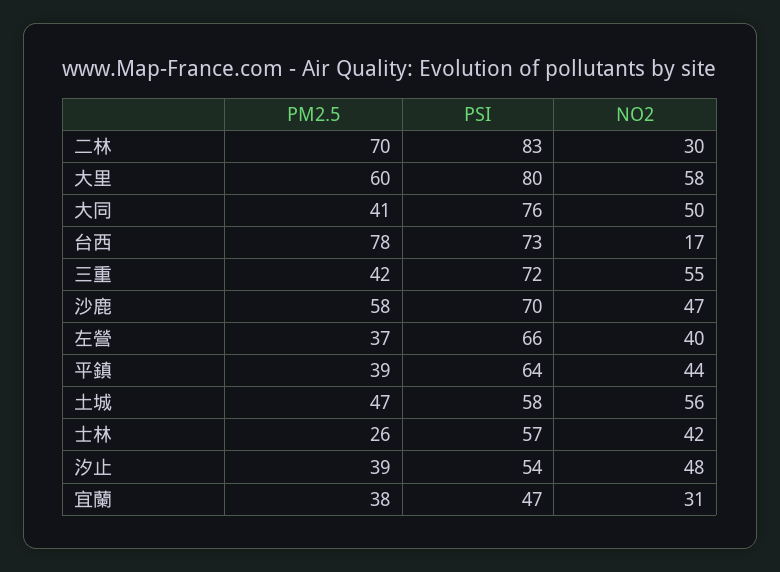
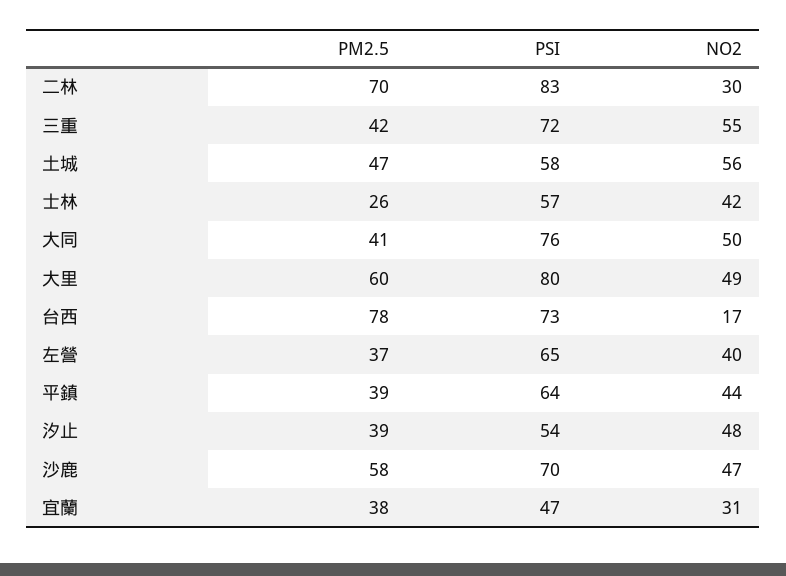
NO2, 大里: 58 -> 49
PSI, 左營: 66 -> 65

